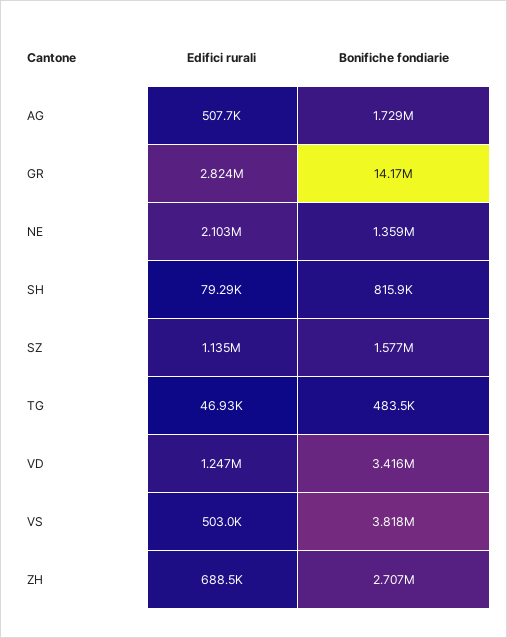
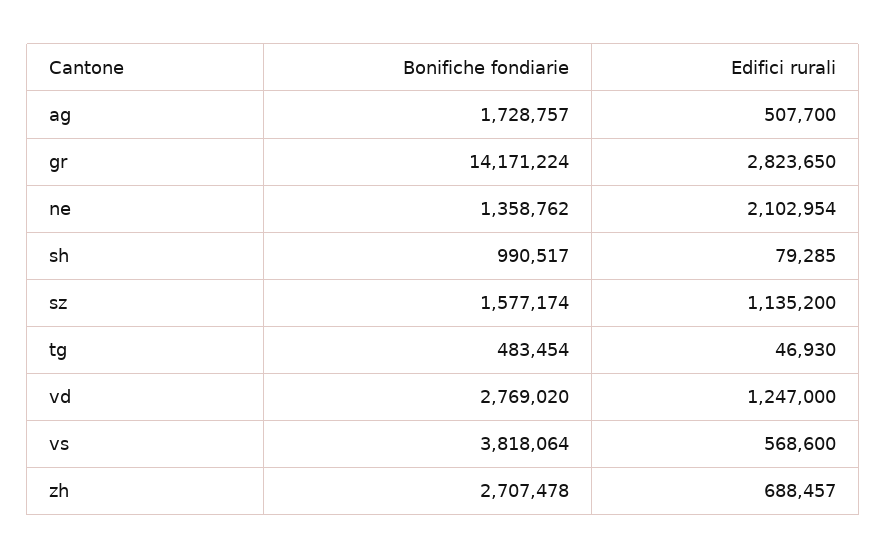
Bonifiche fondiarie, SH: 815900 -> 990517
Bonifiche fondiarie, VD: 3416000 -> 2769020
Edifici rurali, VS: 503000 -> 568600

